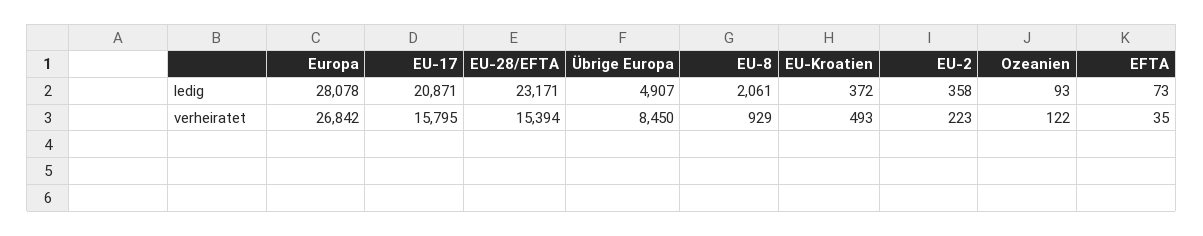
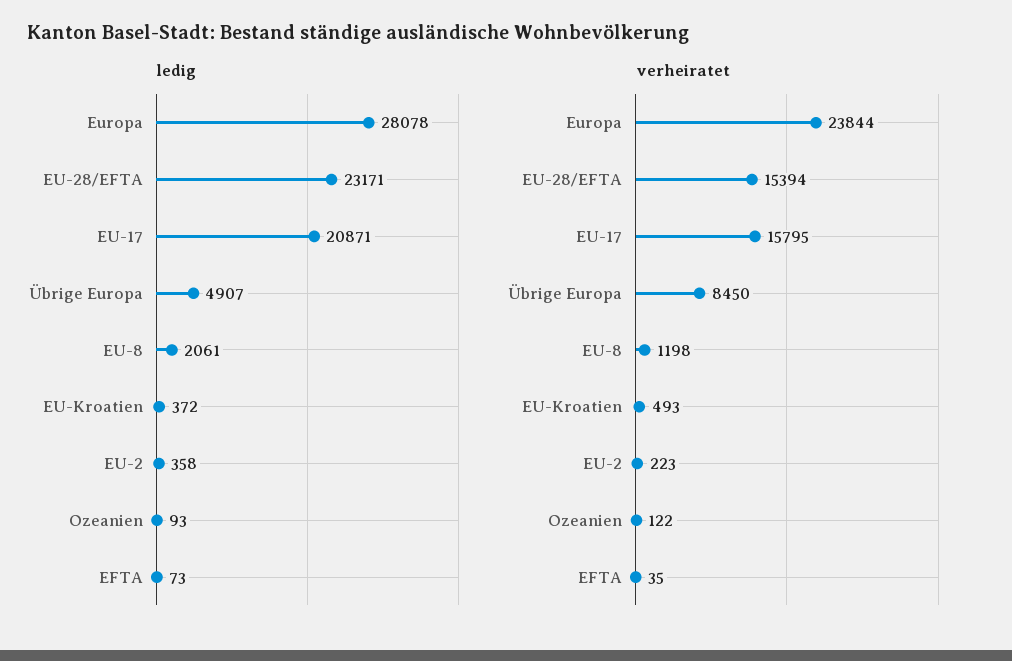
verheiratet, Europa: 26842 -> 23844
verheiratet, EU-8: 929 -> 1198

